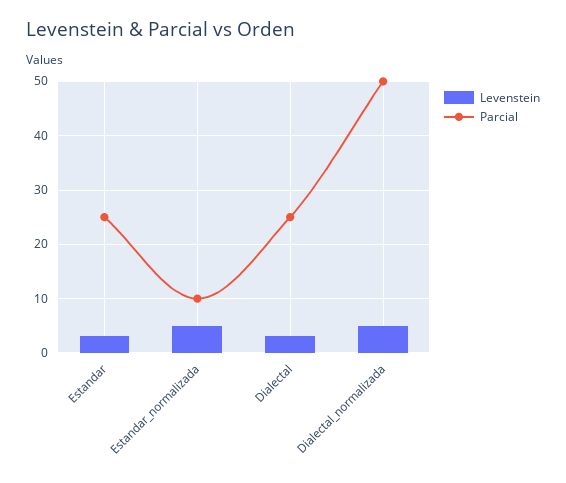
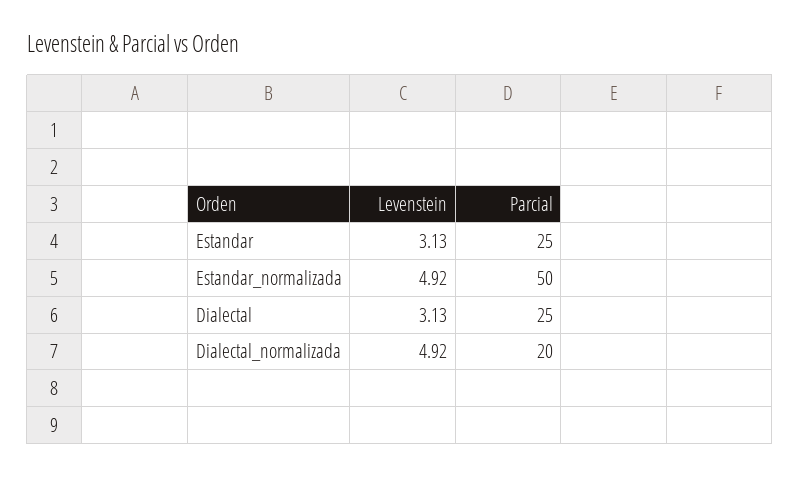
Parcial, Estandar_normalizada: 10 -> 50
Parcial, Dialectal_normalizada: 50 -> 20

